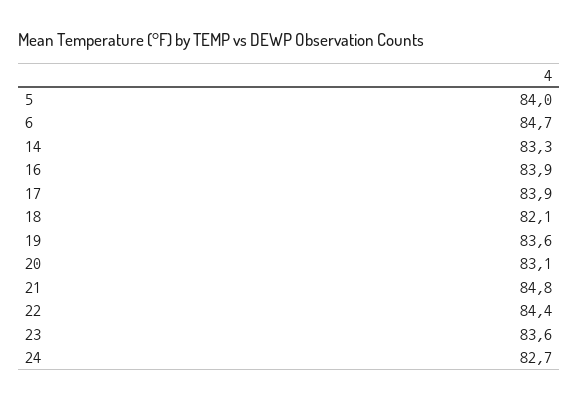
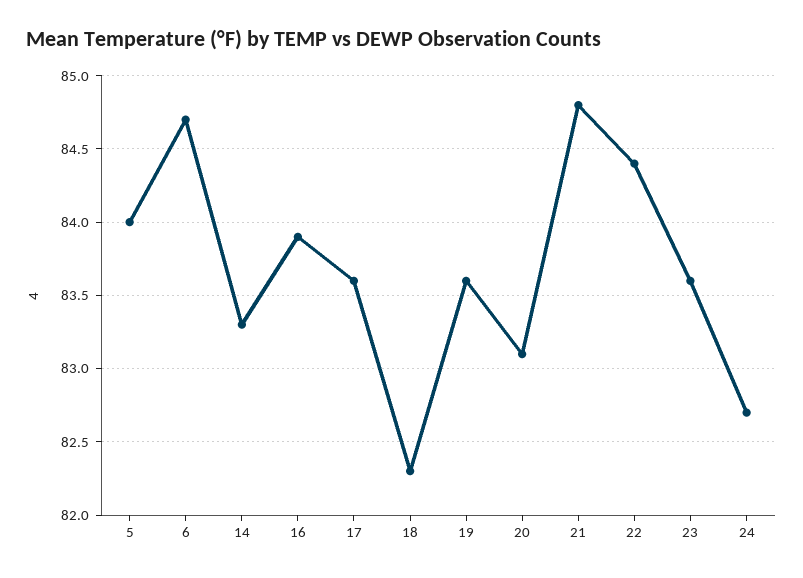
17: 83.9 -> 83.6
18: 82.1 -> 82.3

